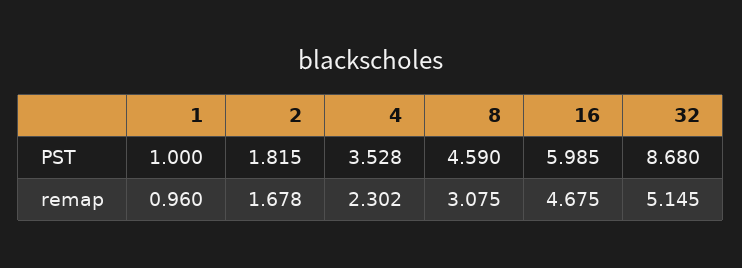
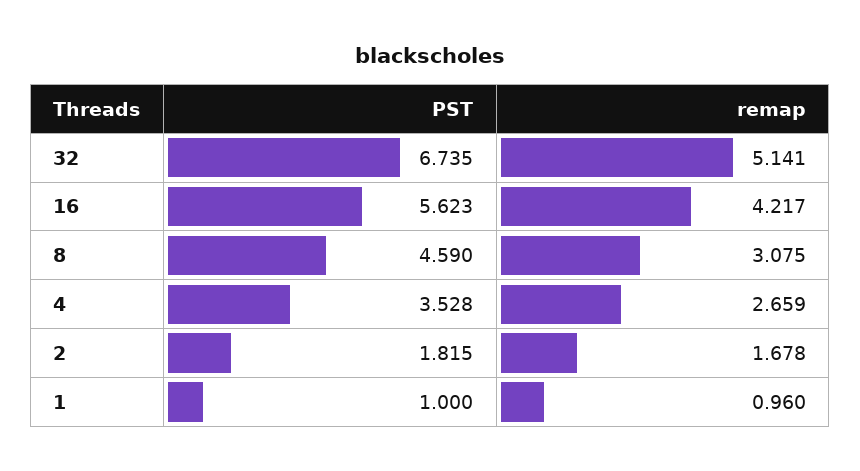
16, PST: 5.985 -> 5.623
32, PST: 8.68 -> 6.735
4, remap: 2.302 -> 2.659
16, remap: 4.675 -> 4.217
32, remap: 5.145 -> 5.141

